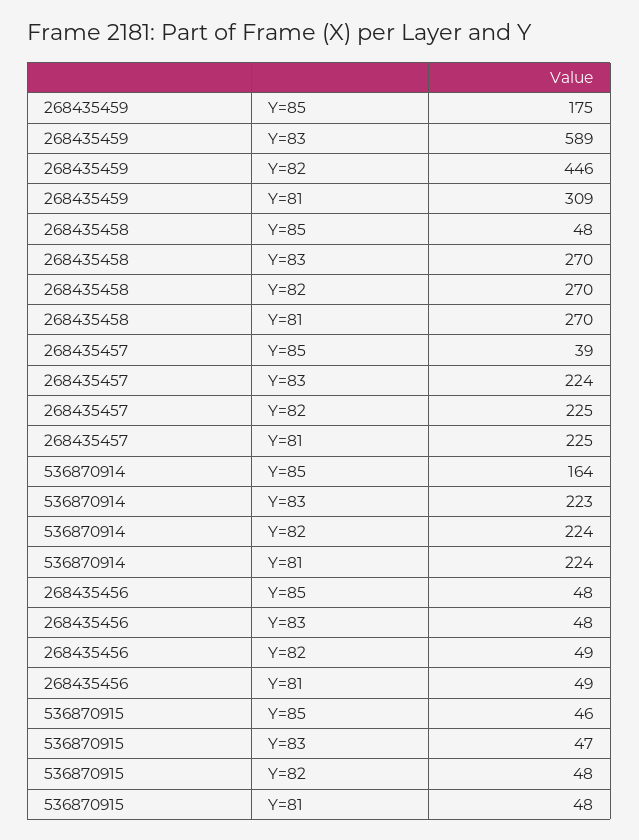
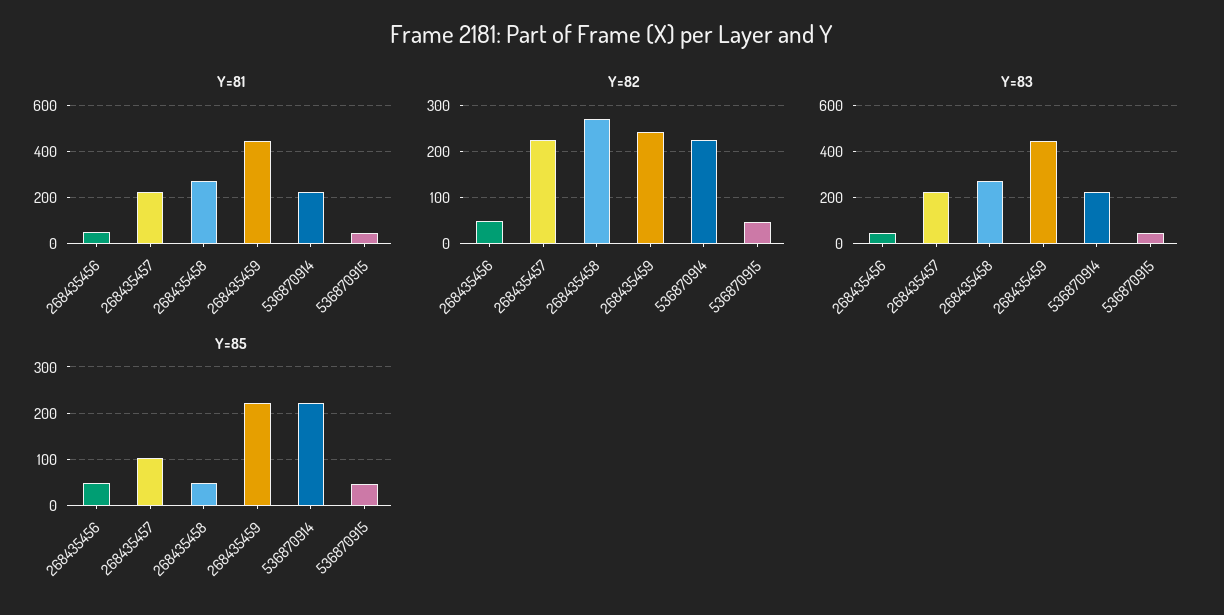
Y=85, 268435459: 175 -> 220
Y=83, 268435459: 589 -> 450
Y=82, 268435459: 446 -> 240
Y=81, 268435459: 309 -> 450
Y=85, 268435457: 39 -> 100
Y=85, 536870914: 164 -> 220

